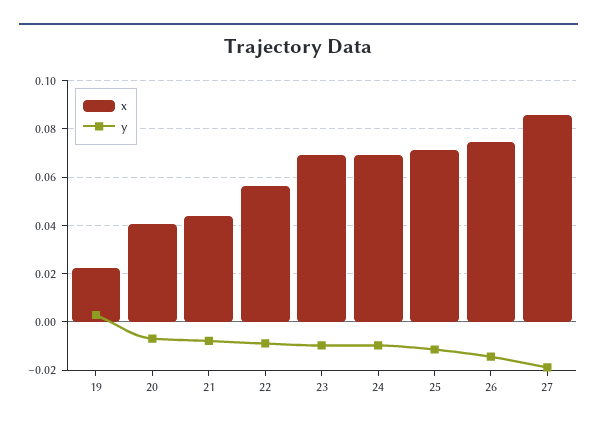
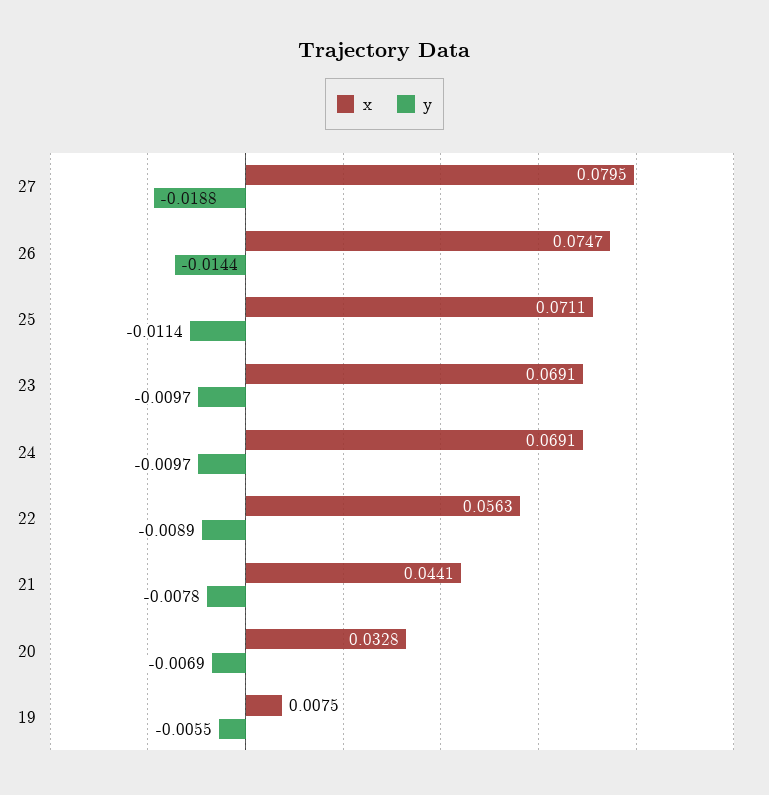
x, 19: 0.0225 -> 0.0075
y, 19: 0.0025 -> -0.0055
x, 20: 0.04 -> 0.0328
x, 27: 0.085 -> 0.0795

